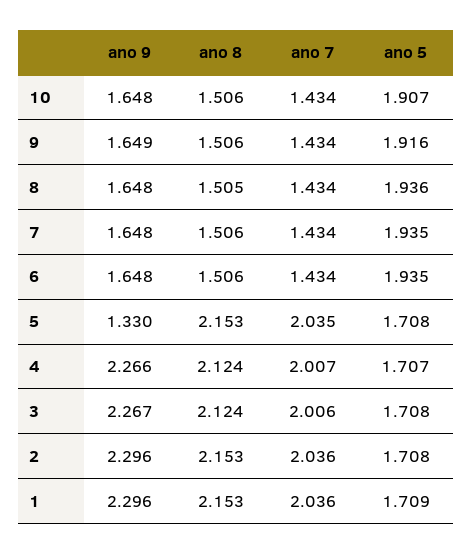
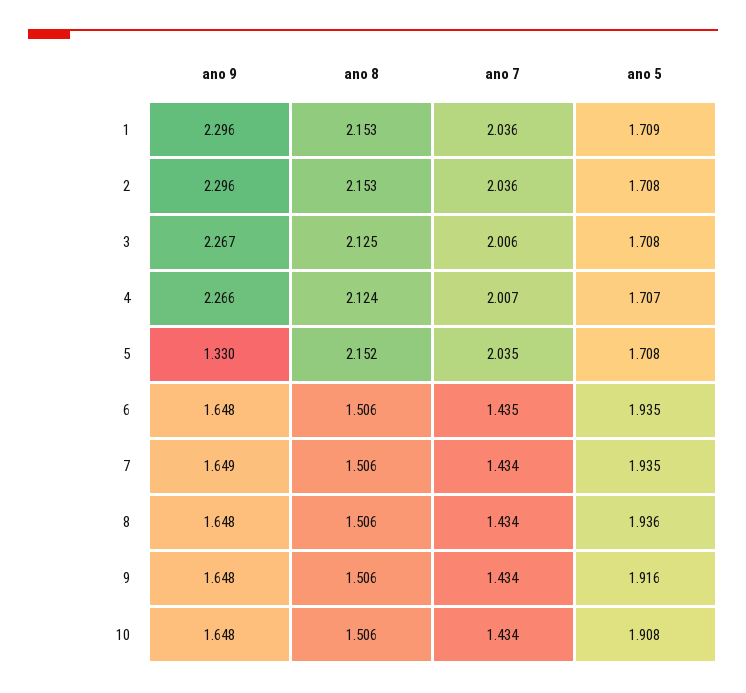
ano 5, 10: 1.907 -> 1.908
ano 9, 9: 1.649 -> 1.648
ano 8, 8: 1.505 -> 1.506
ano 9, 7: 1.648 -> 1.649
ano 7, 6: 1.434 -> 1.435
ano 8, 5: 2.153 -> 2.152
ano 8, 3: 2.124 -> 2.125

